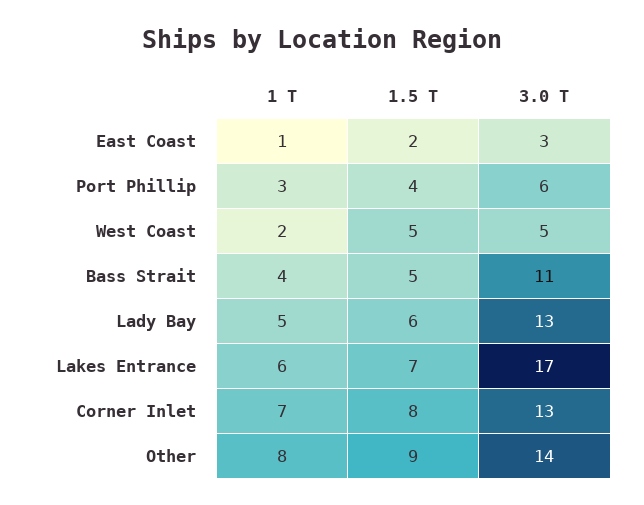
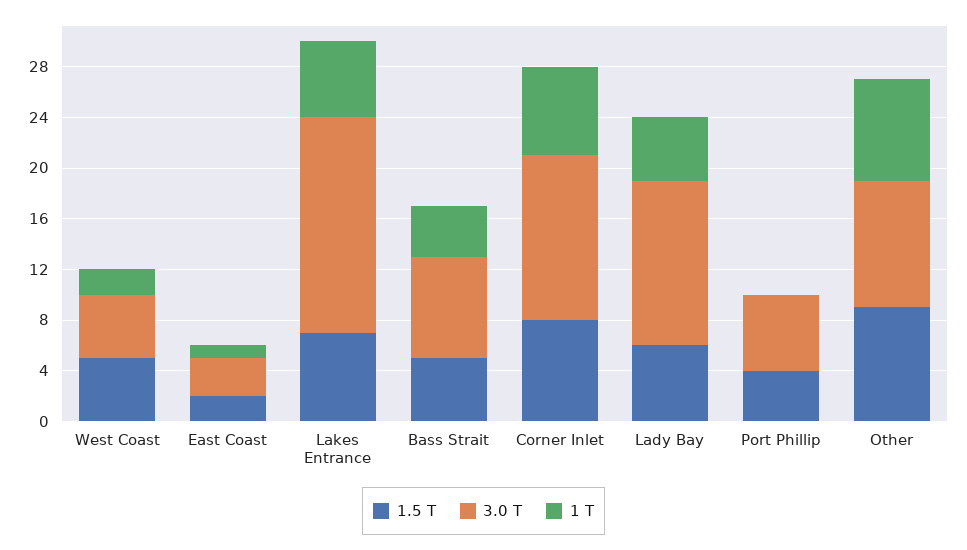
1 T, Port Phillip: 3 -> 0
3.0 T, Bass Strait: 11 -> 8
3.0 T, Other: 14 -> 10

